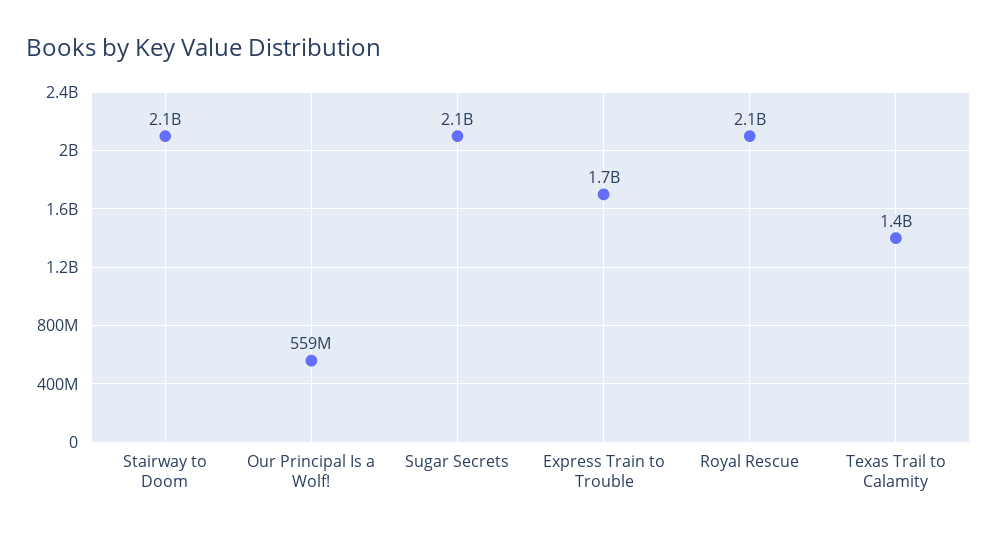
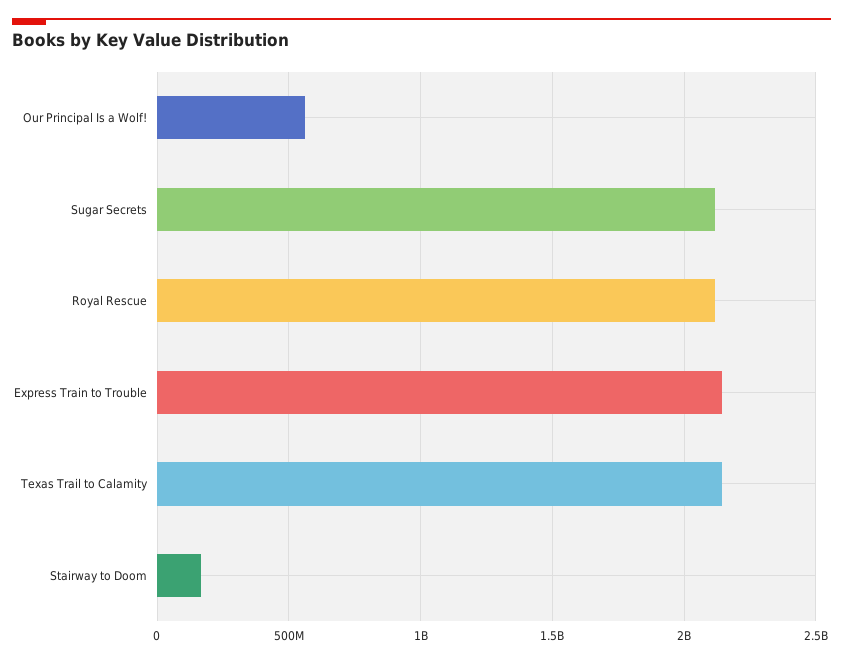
Stairway to Doom: 2100000000 -> 150000000
Express Train to Trouble: 1700000000 -> 2150000000
Texas Trail to Calamity: 1400000000 -> 2150000000

